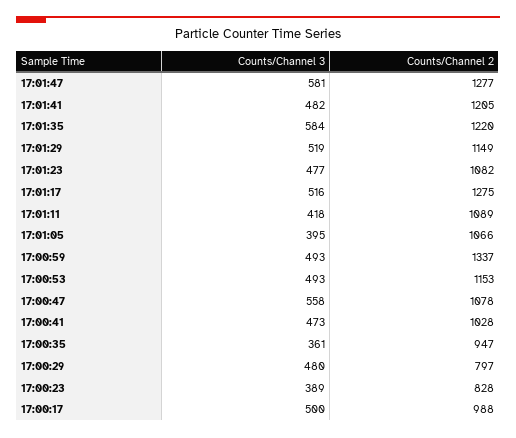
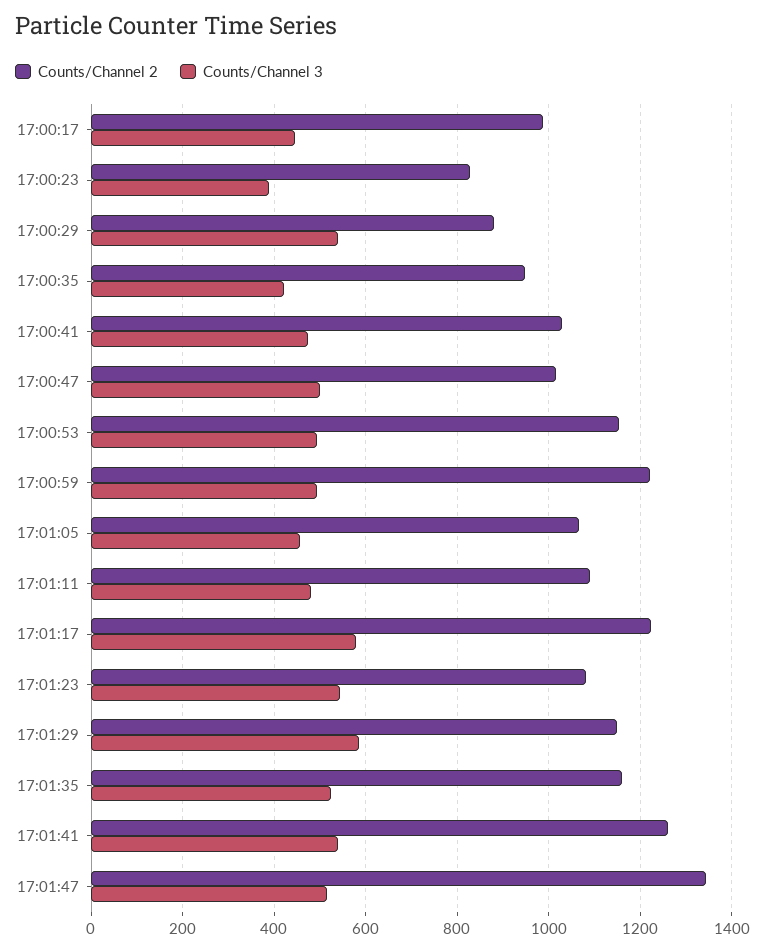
Counts/Channel 3, 17:01:47: 581 -> 520
Counts/Channel 2, 17:01:47: 1277 -> 1340
Counts/Channel 3, 17:01:41: 482 -> 540
Counts/Channel 2, 17:01:41: 1205 -> 1260
Counts/Channel 3, 17:01:35: 584 -> 520
Counts/Channel 2, 17:01:35: 1220 -> 1160
Counts/Channel 3, 17:01:29: 519 -> 580
Counts/Channel 3, 17:01:23: 477 -> 540
Counts/Channel 3, 17:01:17: 516 -> 580
Counts/Channel 2, 17:01:17: 1275 -> 1220
Counts/Channel 3, 17:01:11: 418 -> 480
Counts/Channel 3, 17:01:05: 395 -> 460
Counts/Channel 2, 17:00:59: 1337 -> 1220
Counts/Channel 3, 17:00:47: 558 -> 500
Counts/Channel 2, 17:00:47: 1078 -> 1020
Counts/Channel 3, 17:00:35: 361 -> 420
Counts/Channel 3, 17:00:29: 480 -> 540
Counts/Channel 2, 17:00:29: 797 -> 880
Counts/Channel 3, 17:00:17: 500 -> 440

